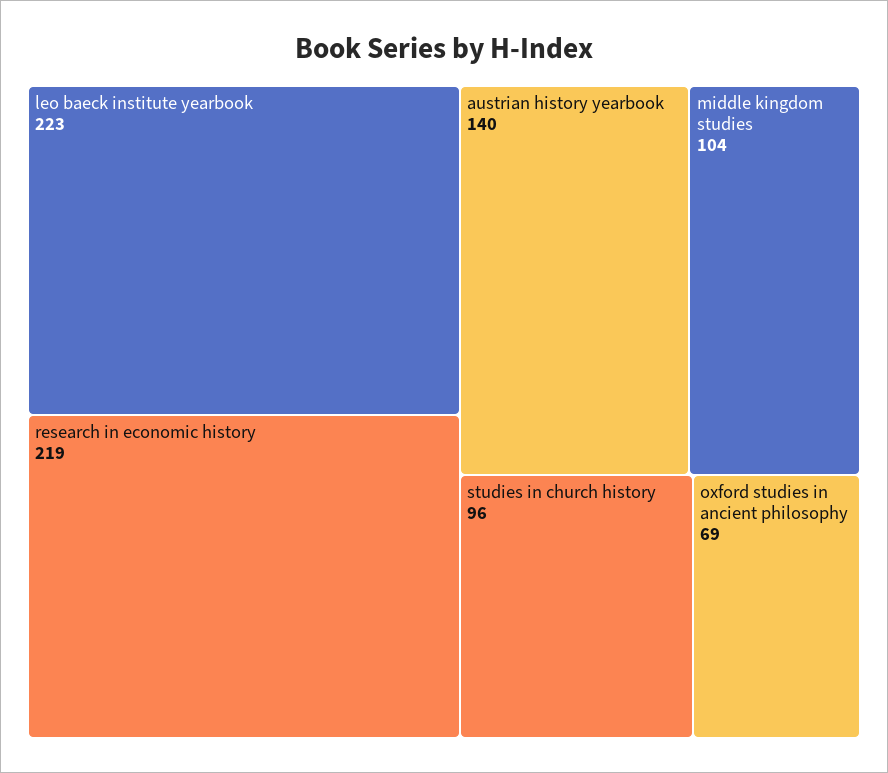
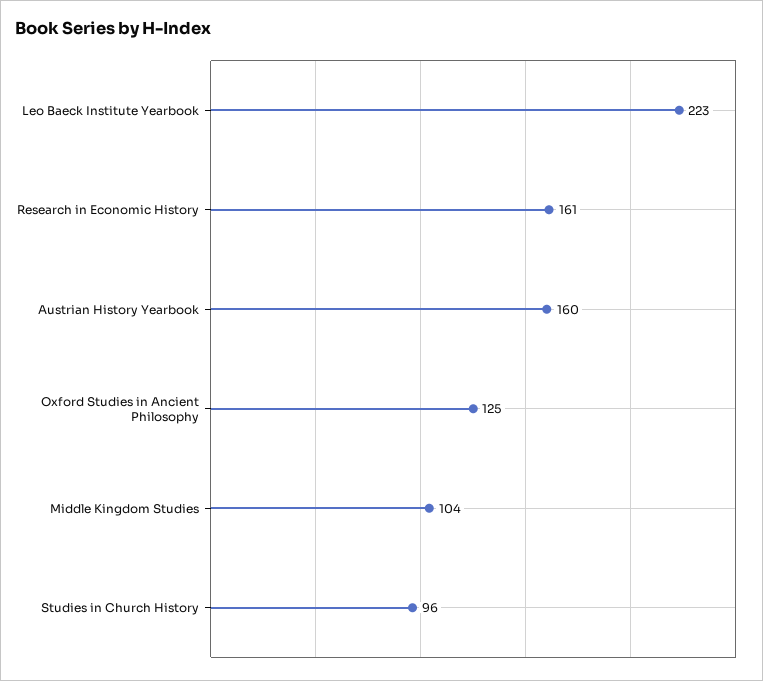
research in economic history: 219 -> 161
austrian history yearbook: 140 -> 160
oxford studies in ancient philosophy: 69 -> 125

